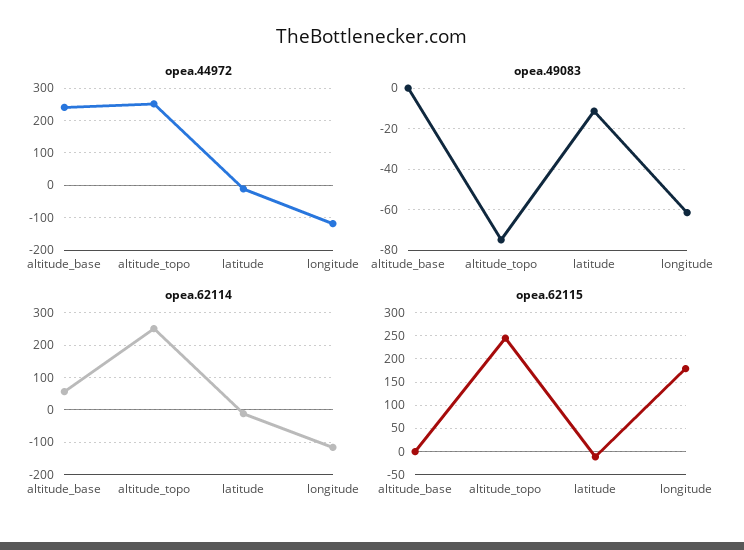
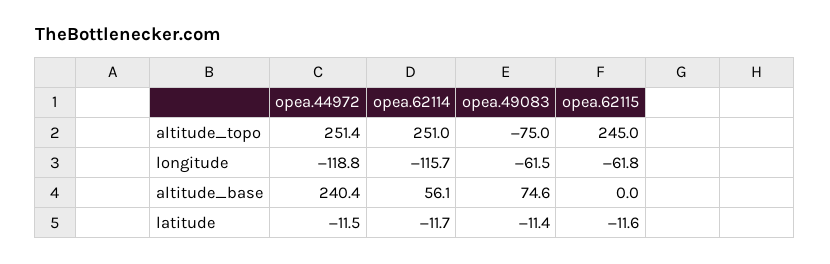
opea.49083, altitude_base: 0 -> 74.6
opea.62115, longitude: 175 -> -61.8

